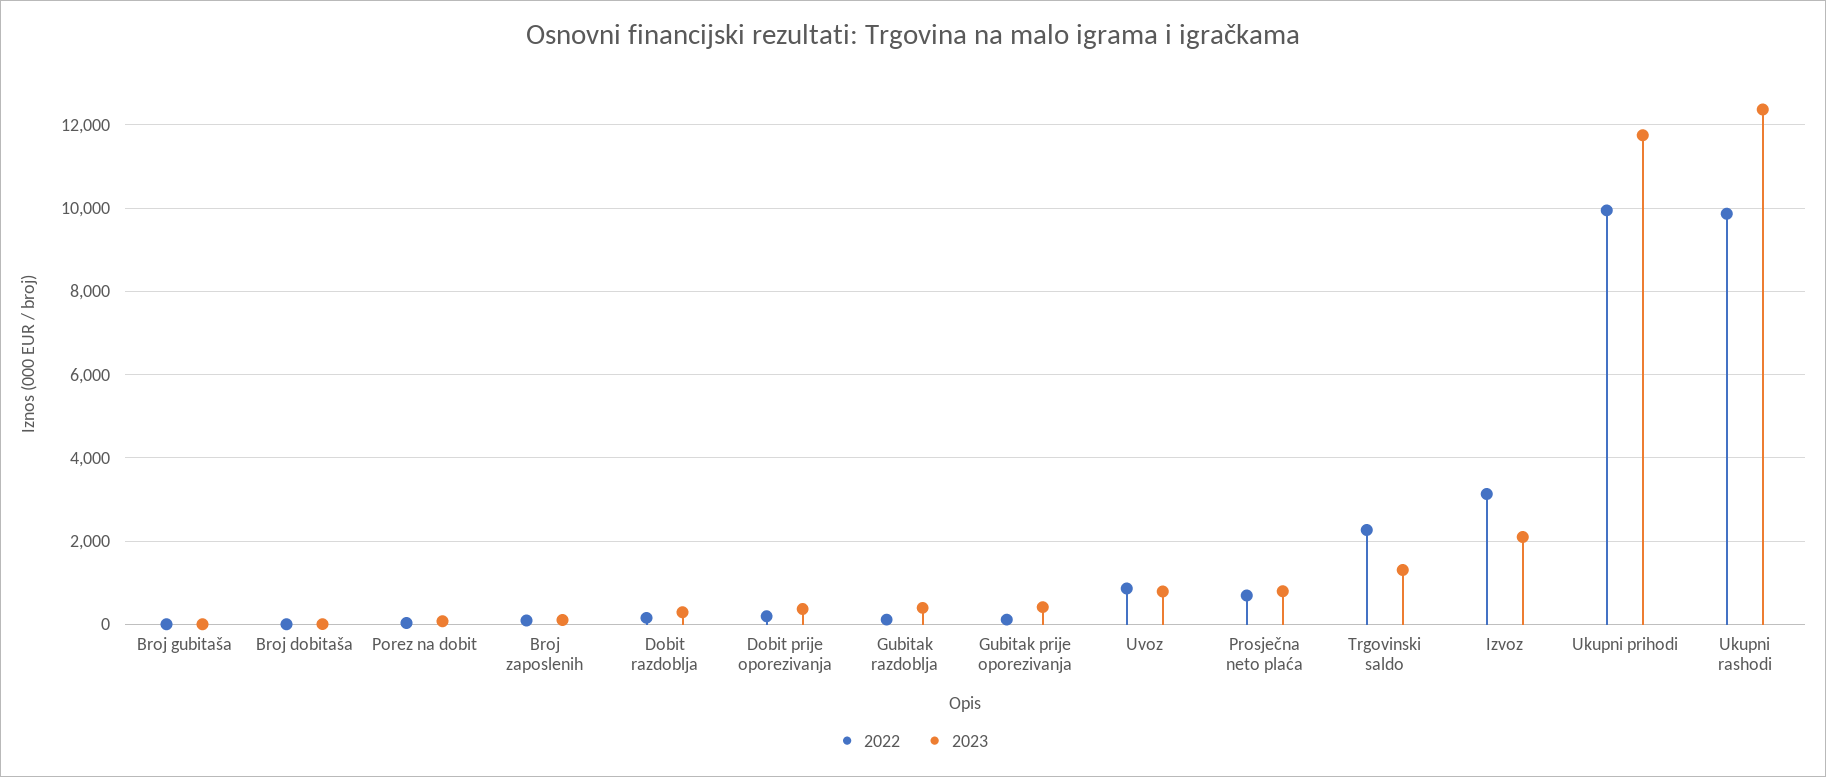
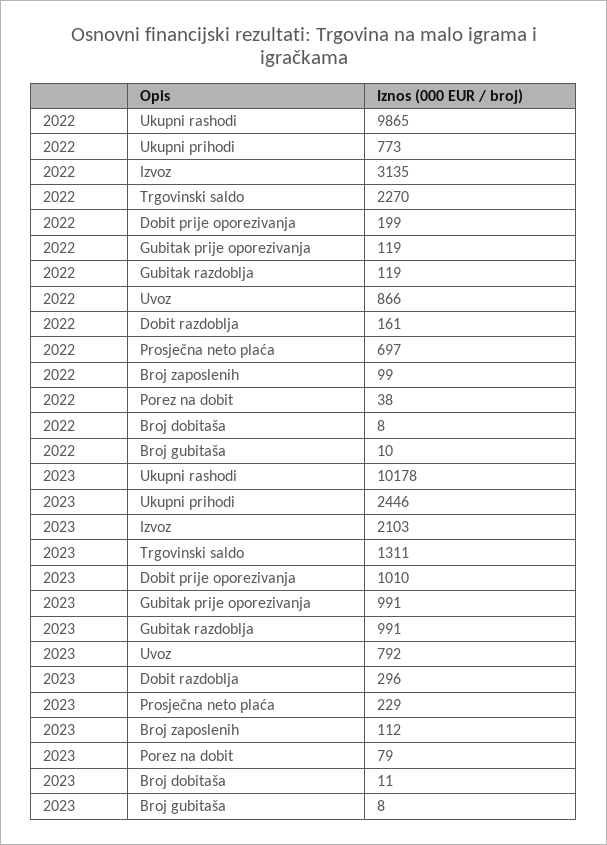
2023, Dobit prije oporezivanja: 400 -> 1010
2023, Gubitak razdoblja: 400 -> 991
2023, Gubitak prije oporezivanja: 400 -> 991
2023, Prosječna neto plaća: 800 -> 229
2022, Ukupni prihodi: 10000 -> 773
2023, Ukupni prihodi: 11800 -> 2446
2023, Ukupni rashodi: 12400 -> 10178

